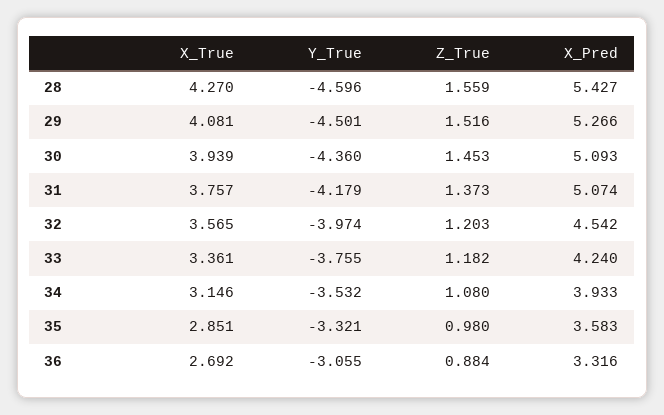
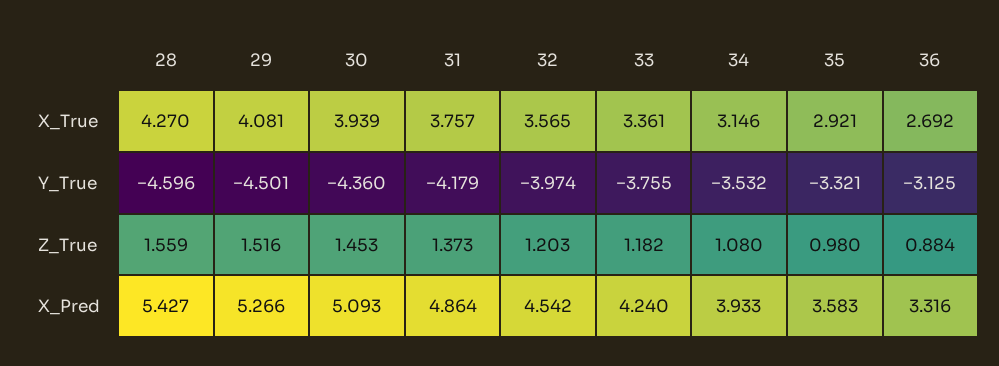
X_Pred, 31: 5.074 -> 4.864
X_True, 35: 2.851 -> 2.921
Y_True, 36: -3.055 -> -3.125

